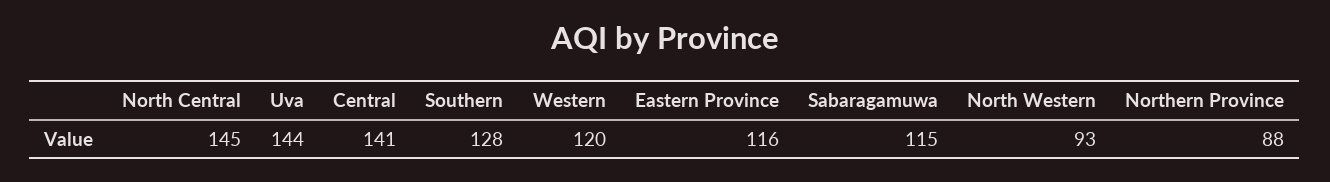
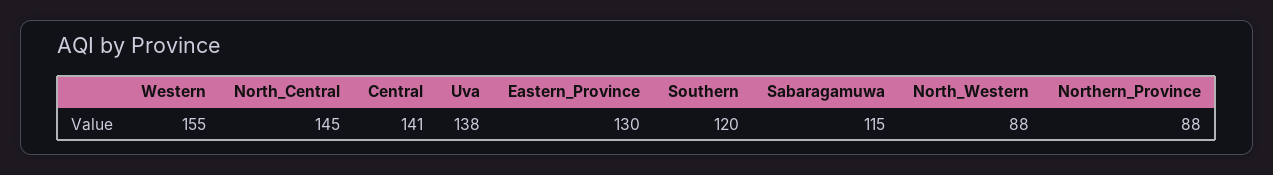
Uva: 144 -> 138
Southern: 128 -> 120
Western: 120 -> 155
Eastern Province: 116 -> 130
North Western: 93 -> 88

